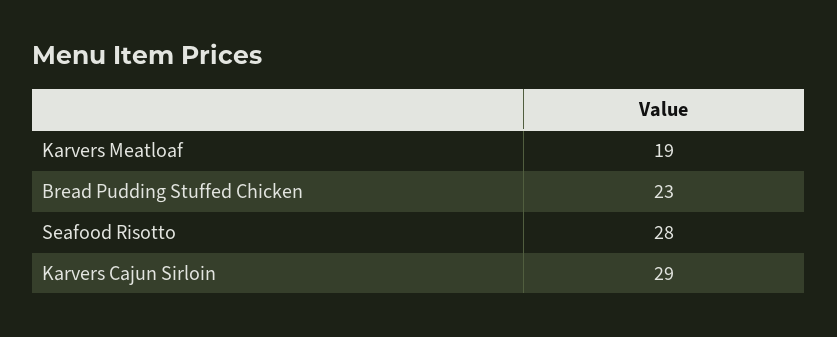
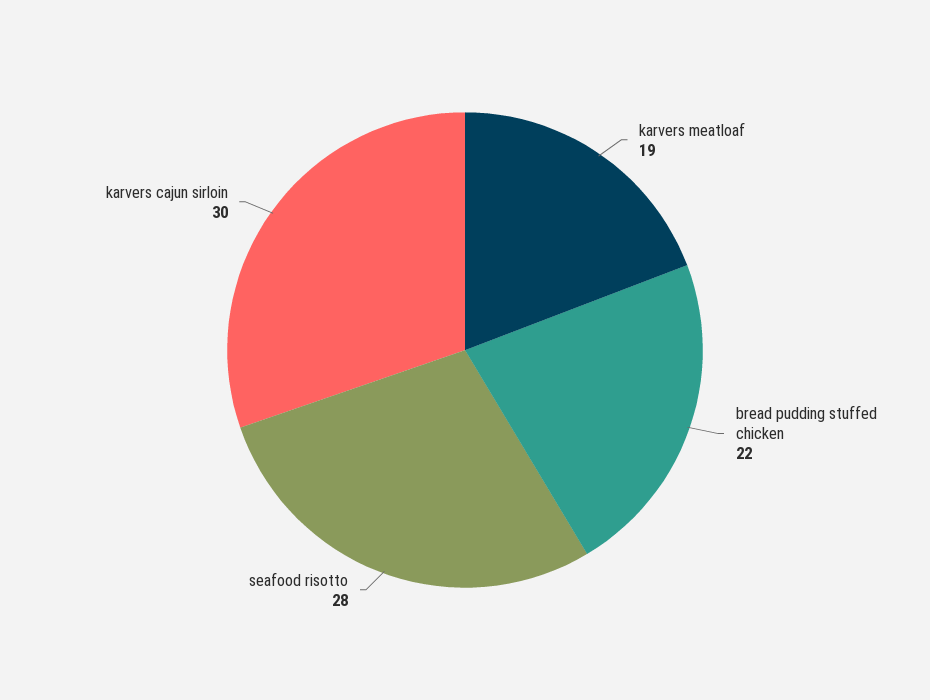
Bread Pudding Stuffed Chicken: 23 -> 22
Karvers Cajun Sirloin: 29 -> 30

